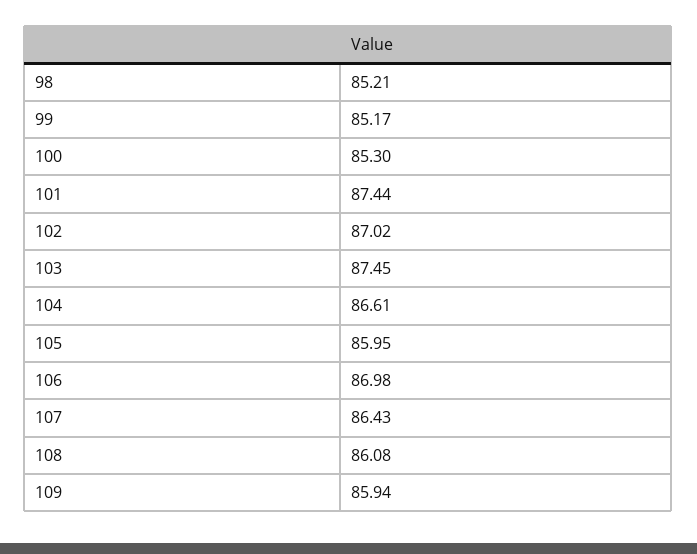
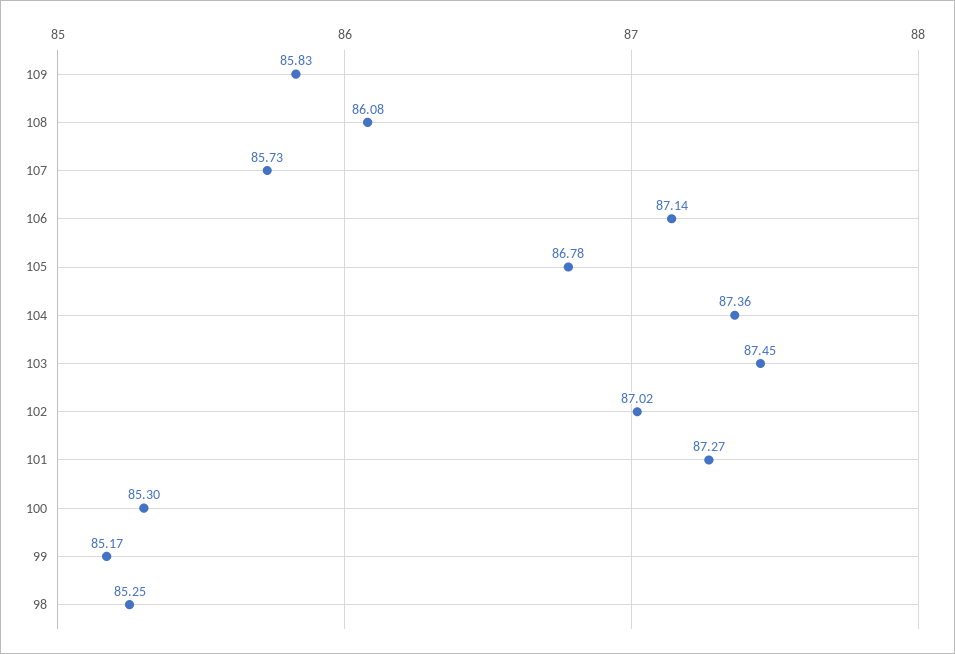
98: 85.21 -> 85.25
101: 87.44 -> 87.27
104: 86.61 -> 87.36
105: 85.95 -> 86.78
106: 86.98 -> 87.14
107: 86.43 -> 85.73
109: 85.94 -> 85.83

